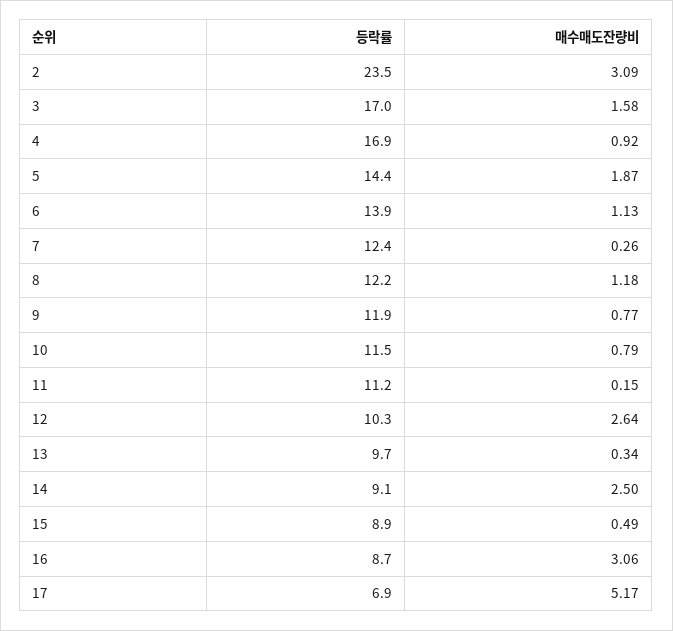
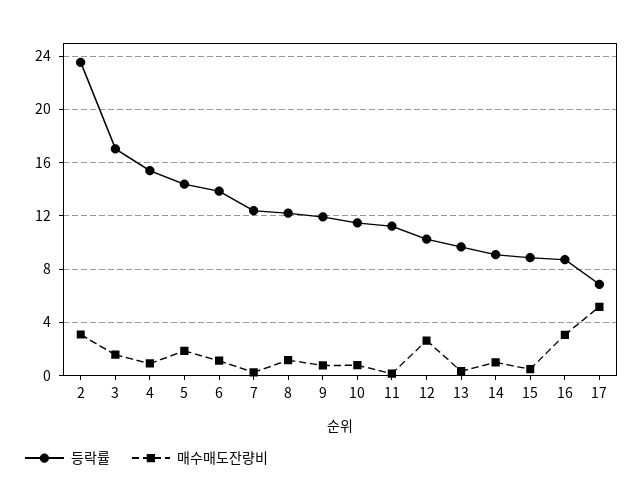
등락률, 4: 16.9 -> 15.5
매수매도잔량비, 14: 2.5 -> 1

